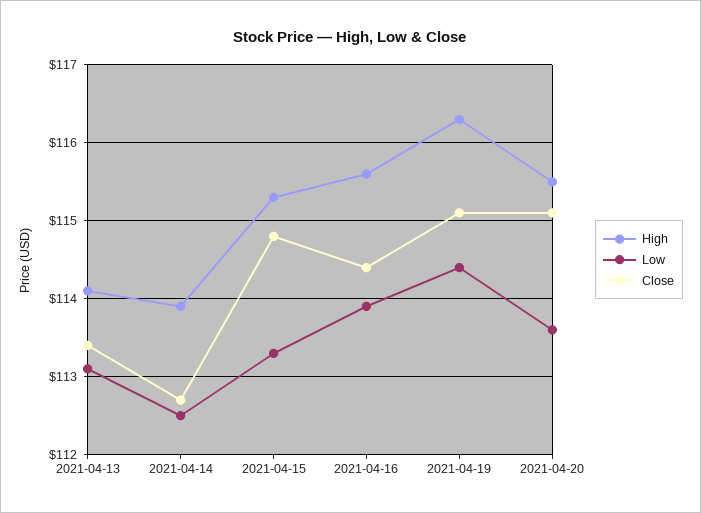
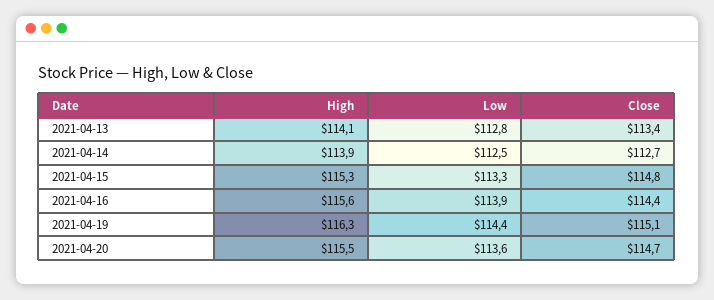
Low, 2021-04-13: 113.1 -> 112.8
Close, 2021-04-20: 115.1 -> 114.7

